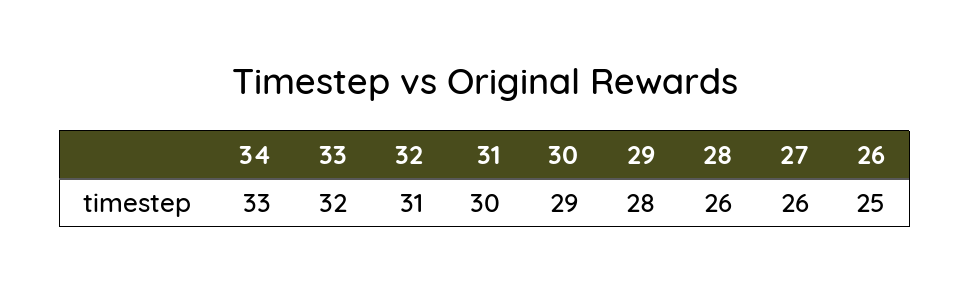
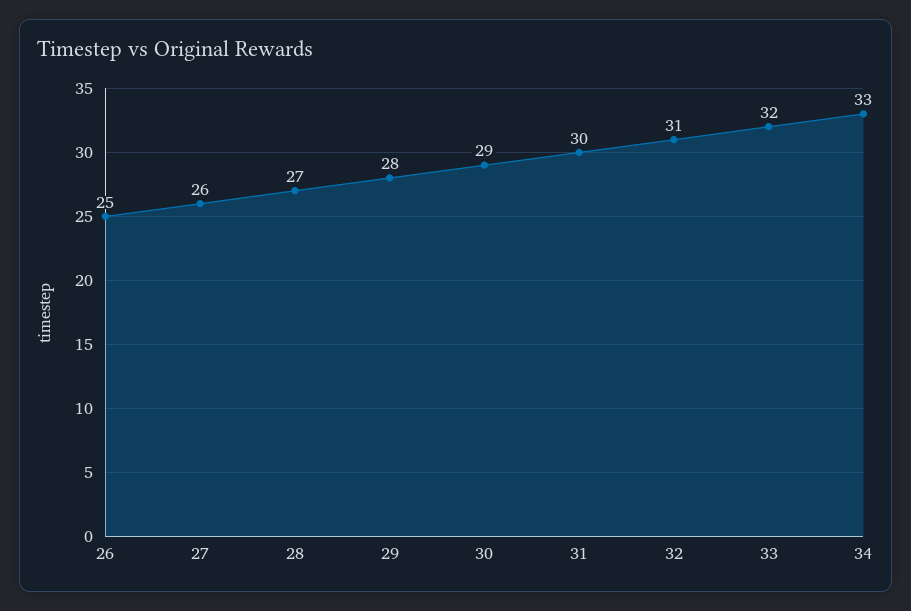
28: 26 -> 27

